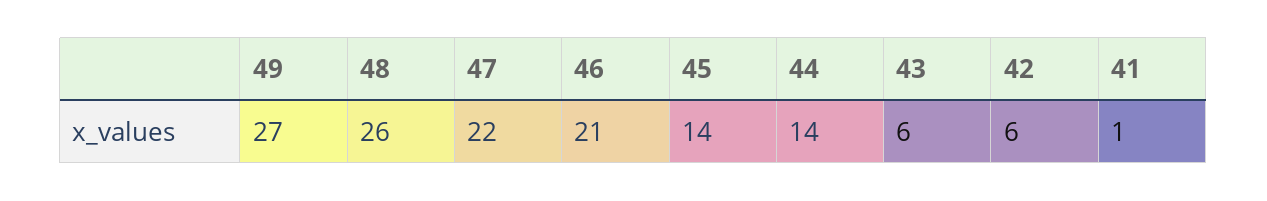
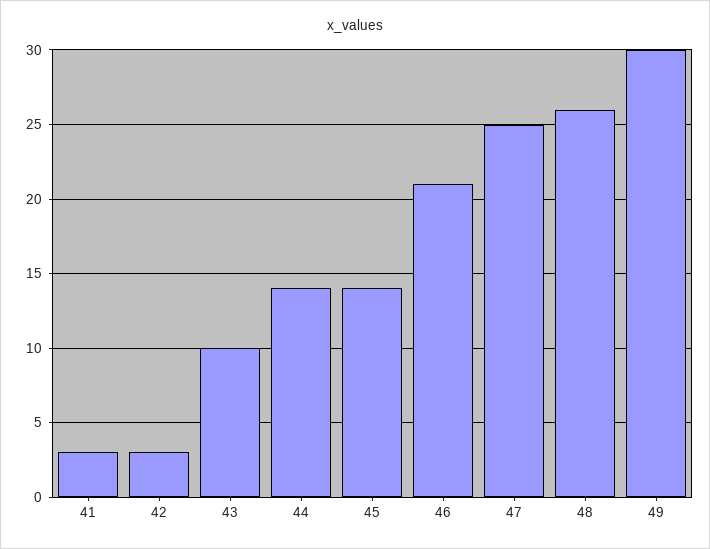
49: 27 -> 30
47: 22 -> 25
43: 6 -> 10
42: 6 -> 3
41: 1 -> 3

